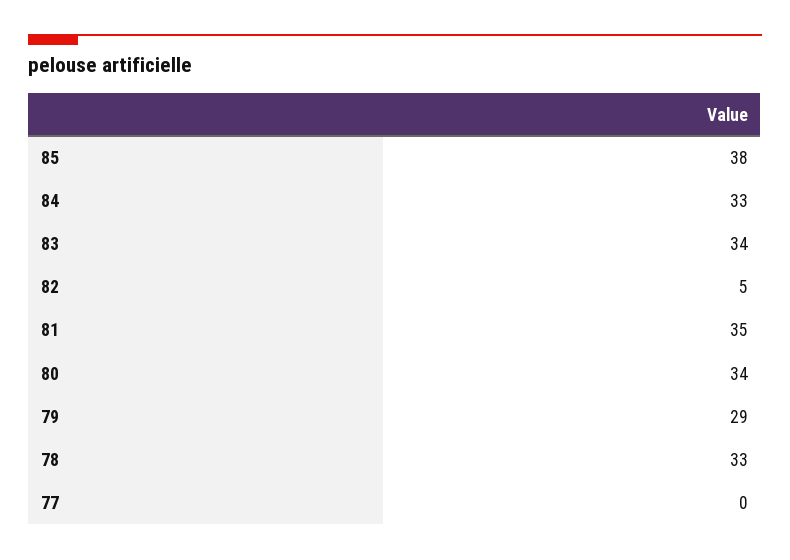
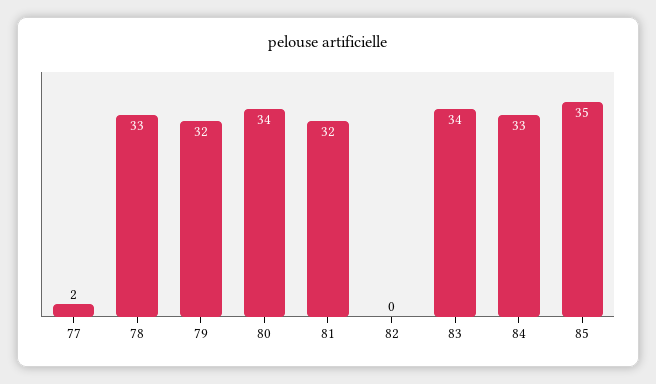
85: 38 -> 35
82: 5 -> 0
81: 35 -> 32
79: 29 -> 32
77: 0 -> 2

